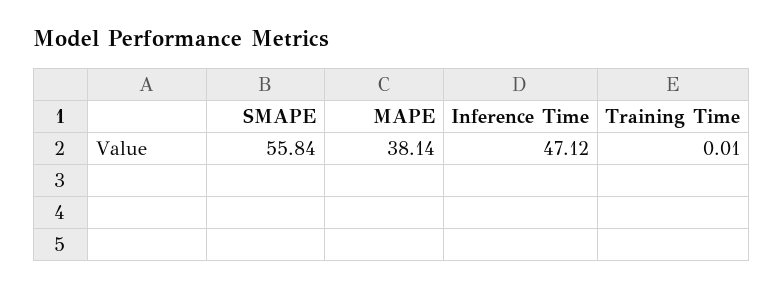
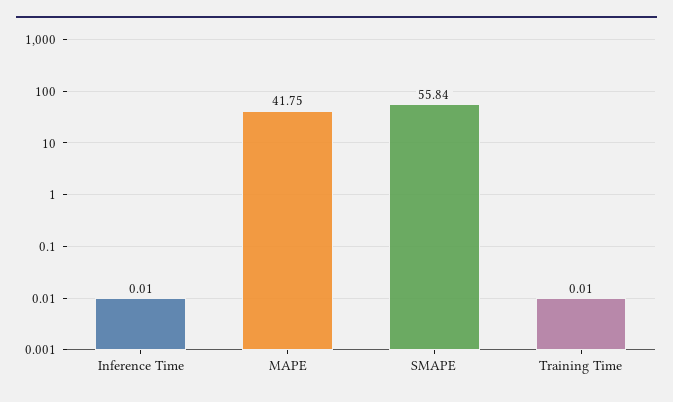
MAPE: 38.14 -> 41.75
Inference Time: 47.12 -> 0.01

